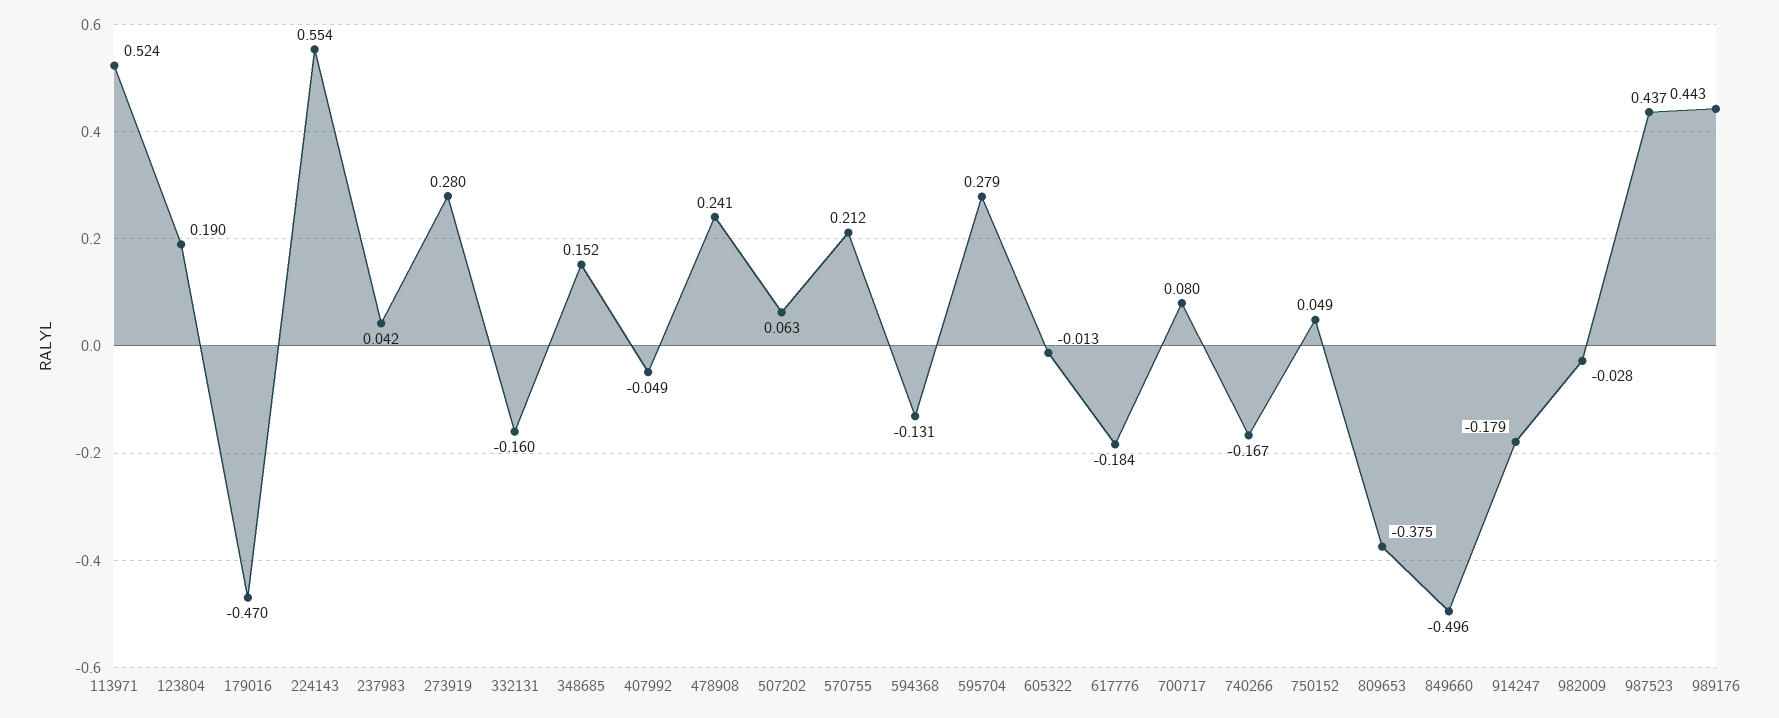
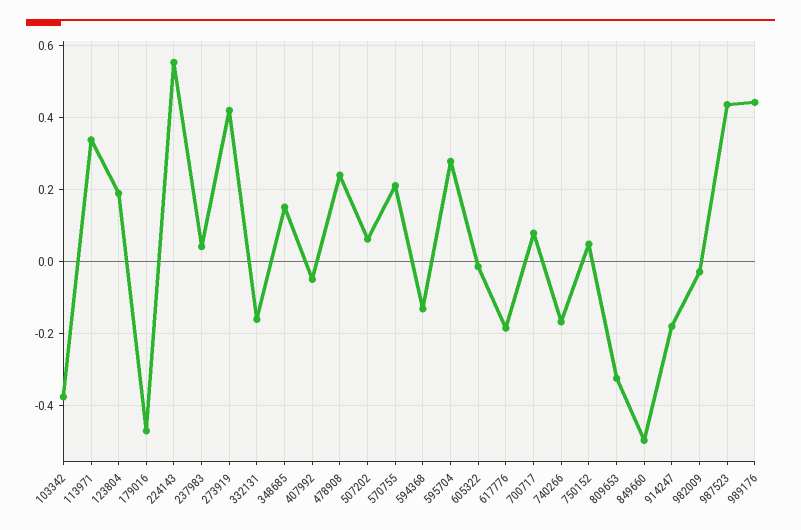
113971: 0.524 -> 0.34
273919: 0.28 -> 0.42
809653: -0.375 -> -0.32
103342: none -> -0.38

